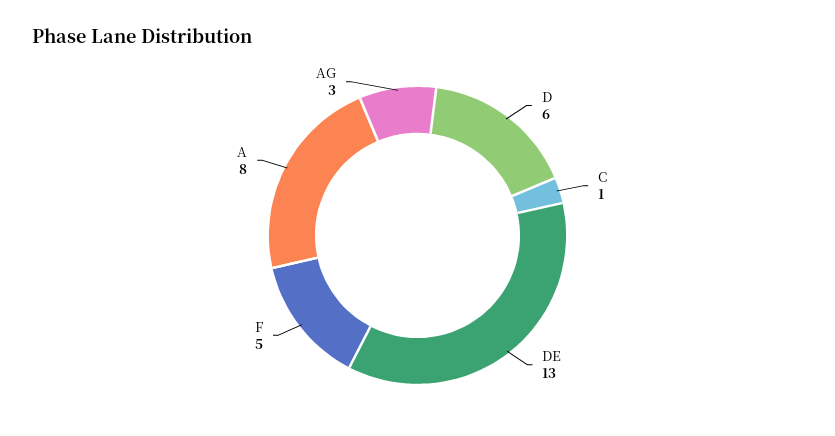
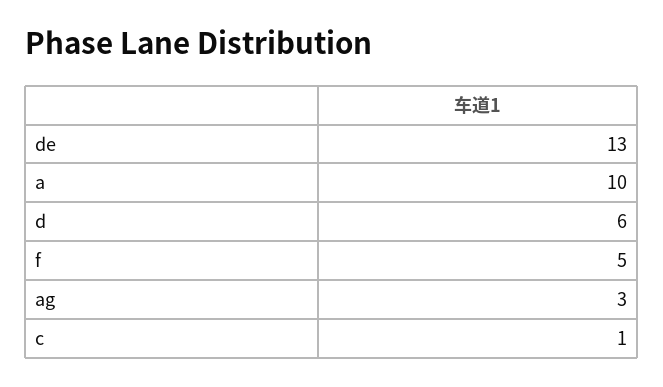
A: 8 -> 10

